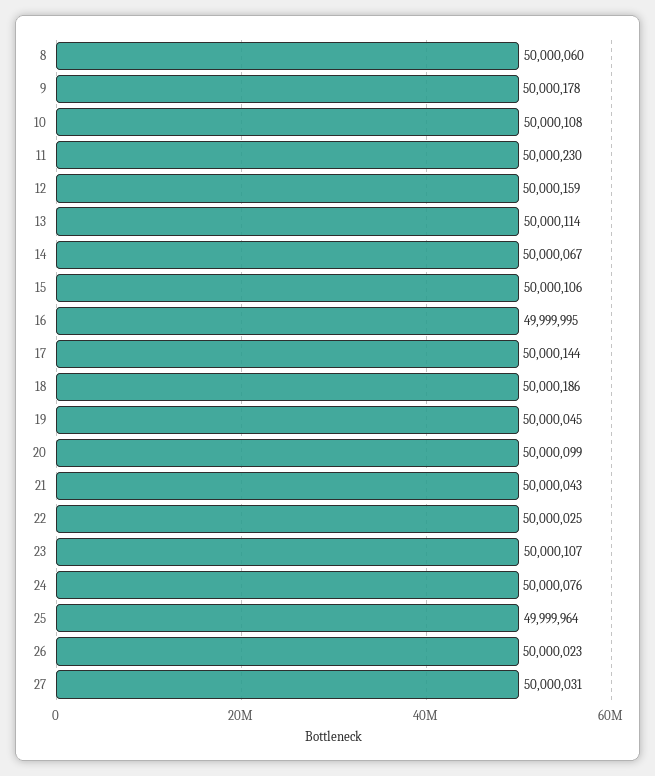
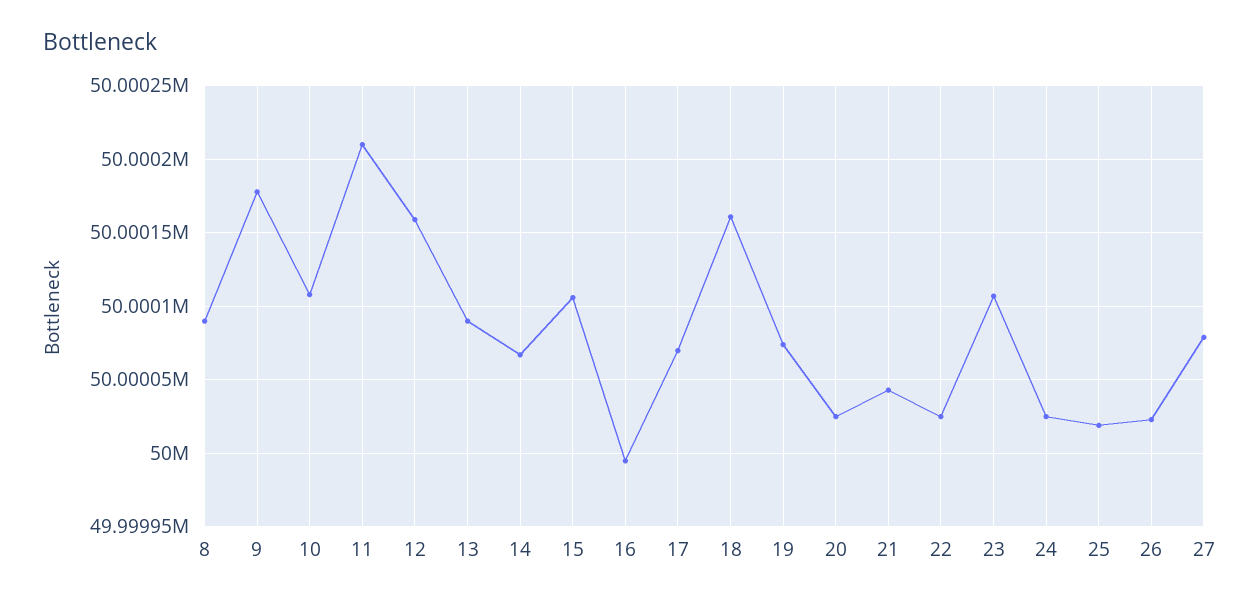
8: 50000060 -> 50000090
11: 50000230 -> 50000210
13: 50000114 -> 50000090
17: 50000144 -> 50000070
18: 50000186 -> 50000160
19: 50000045 -> 50000075
20: 50000099 -> 50000025
24: 50000076 -> 50000025
25: 49999964 -> 50000020
27: 50000031 -> 50000080

